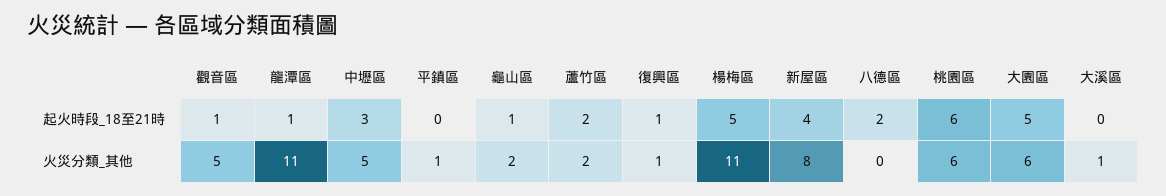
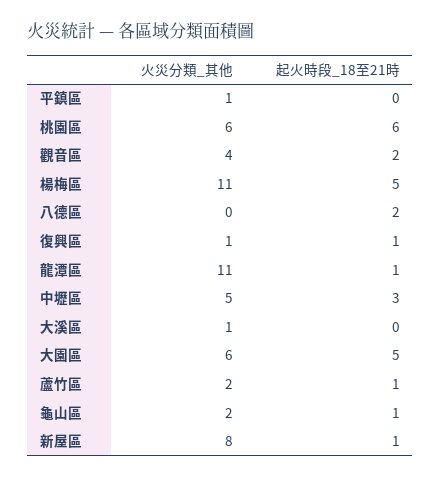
觀音區, 起火時段_18至21時: 1 -> 2
蘆竹區, 起火時段_18至21時: 2 -> 1
新屋區, 起火時段_18至21時: 4 -> 1
觀音區, 火災分類_其他: 5 -> 4

